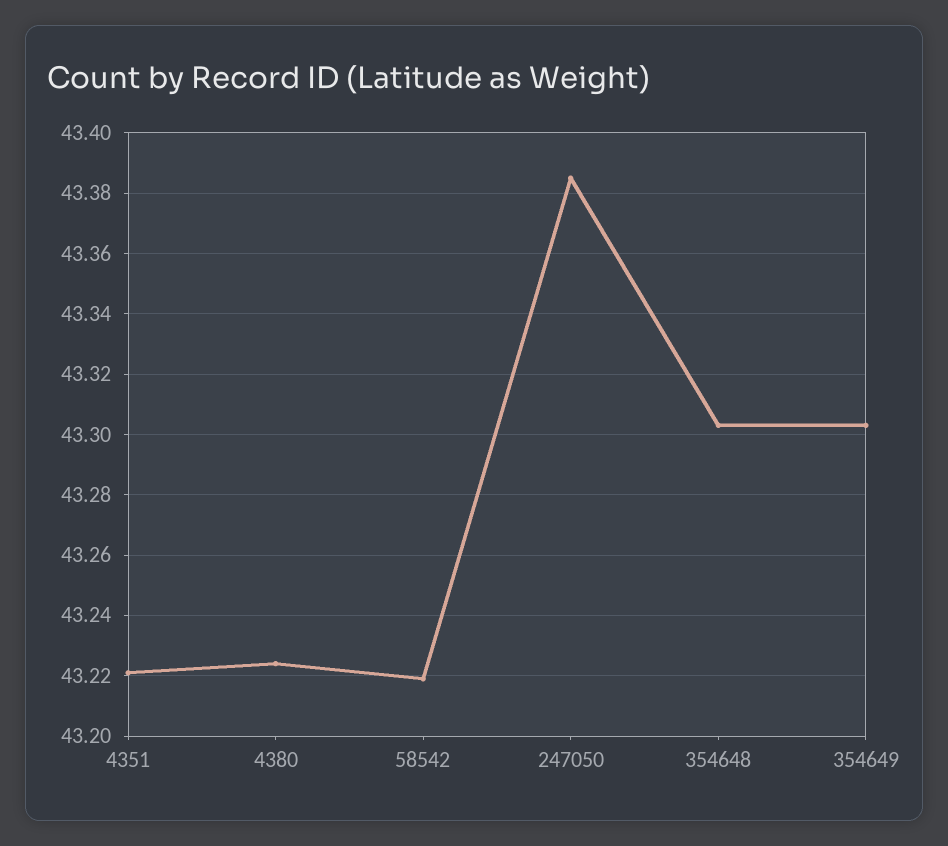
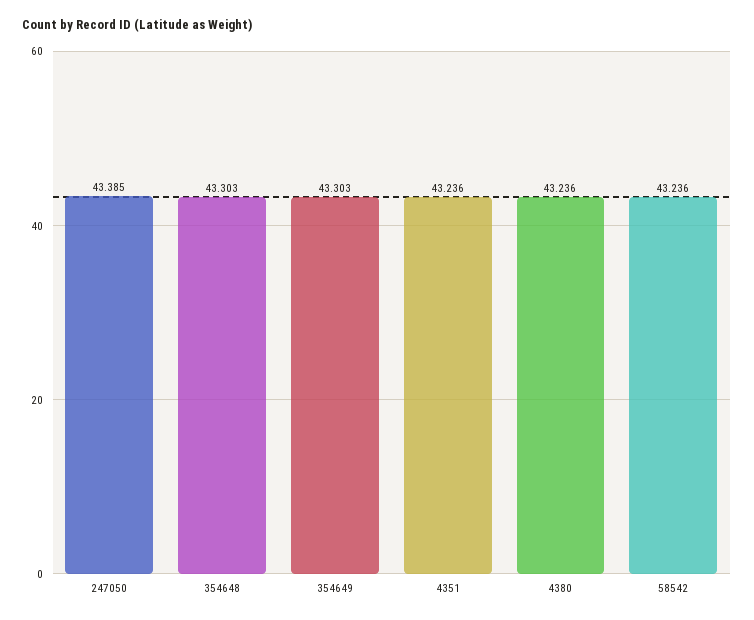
4351: 43.22 -> 43.236
4380: 43.225 -> 43.236
58542: 43.22 -> 43.236

